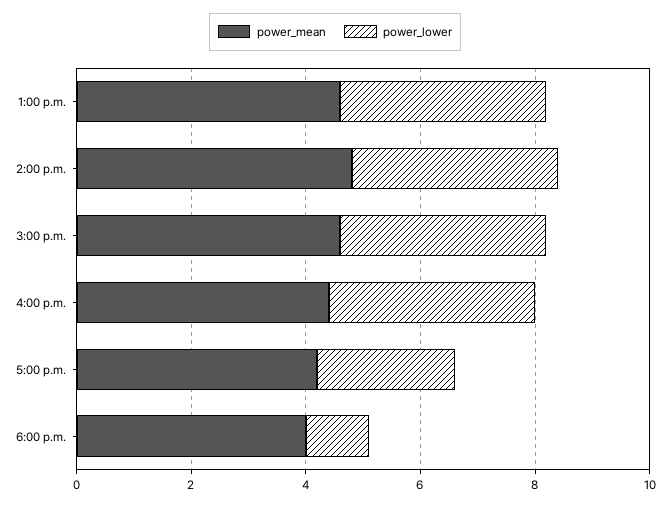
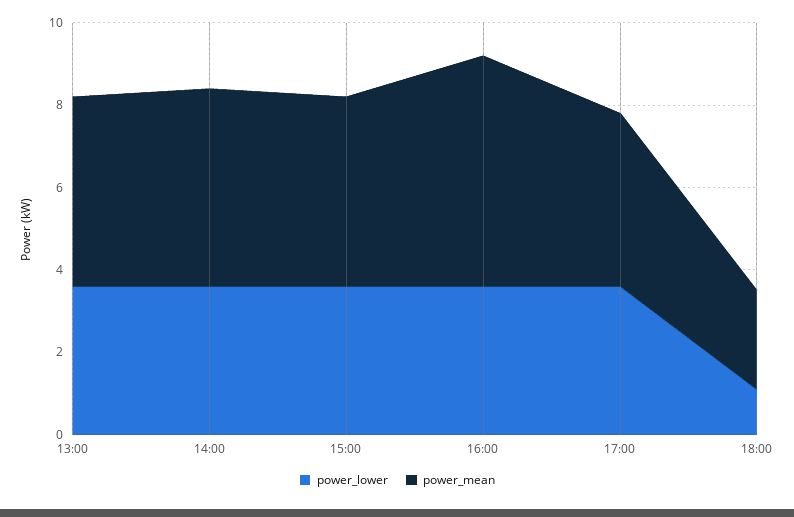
power_mean, 4:00 p.m.: 4.5 -> 5.5
power_lower, 5:00 p.m.: 2.5 -> 3.5
power_mean, 6:00 p.m.: 4 -> 2.5

